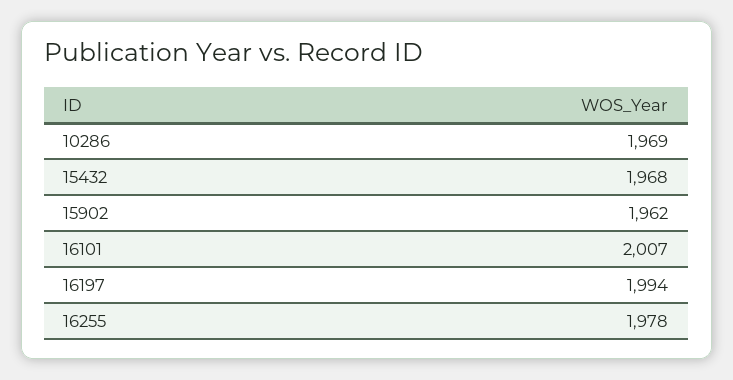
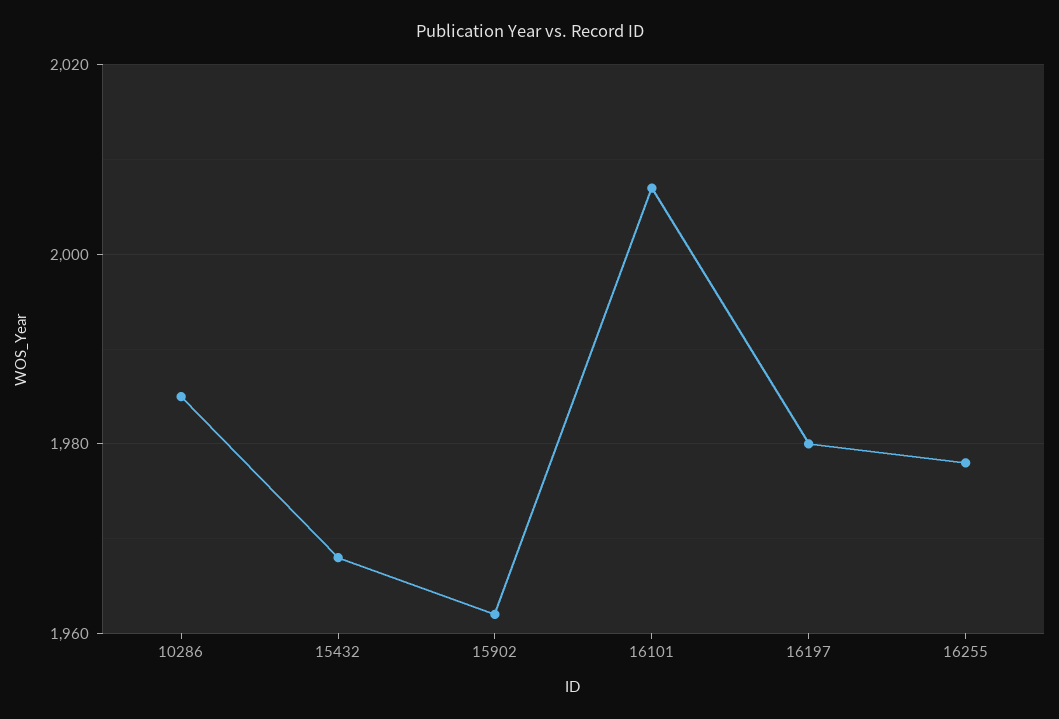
10286: 1969 -> 1985
16197: 1994 -> 1980

